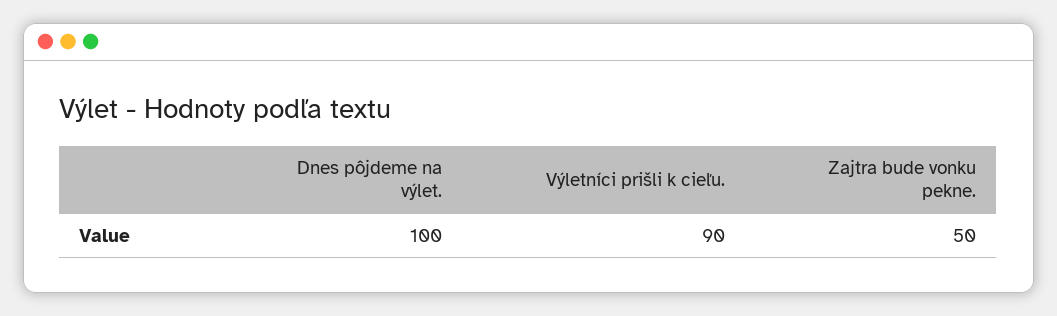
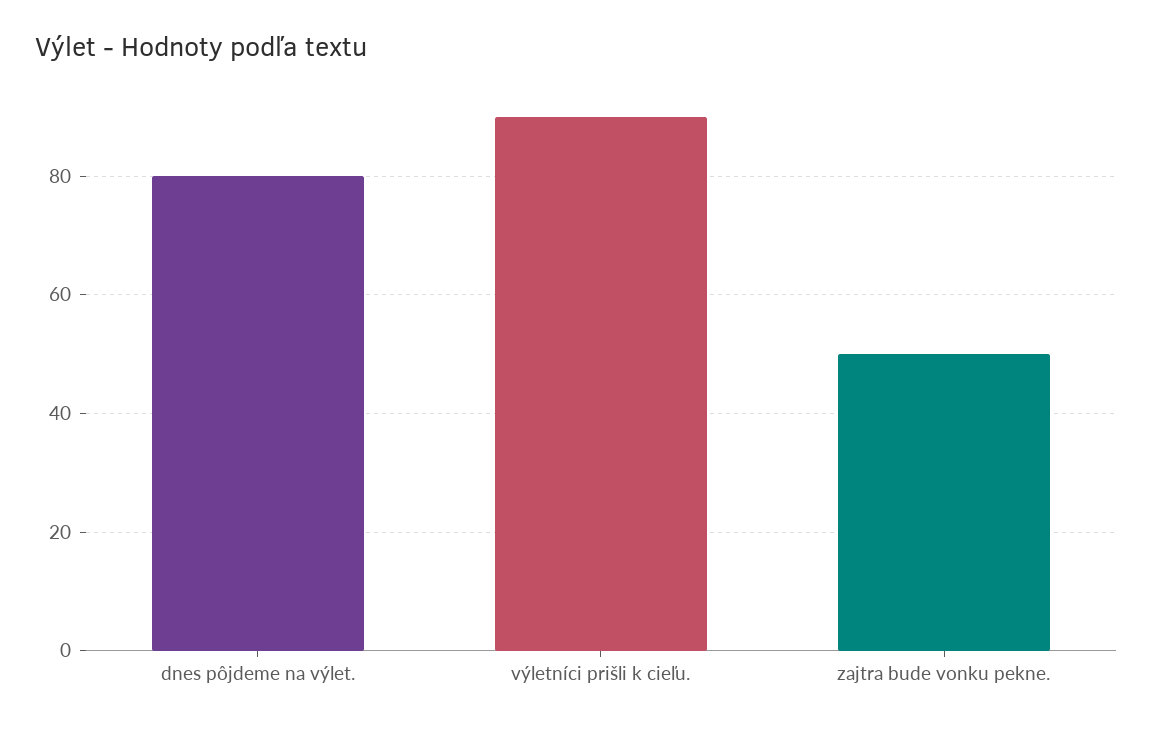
Dnes pôjdeme na výlet.: 100 -> 80

